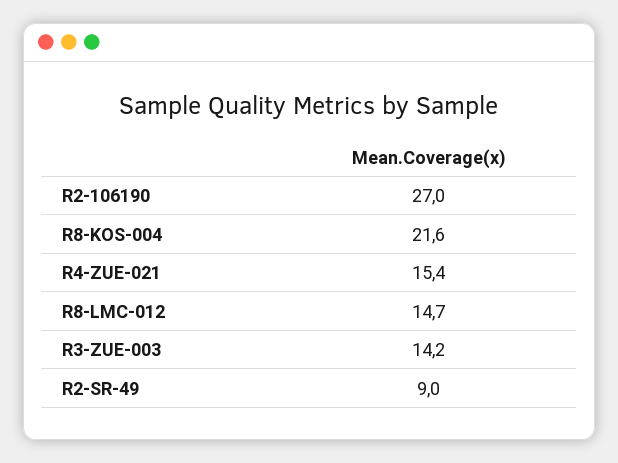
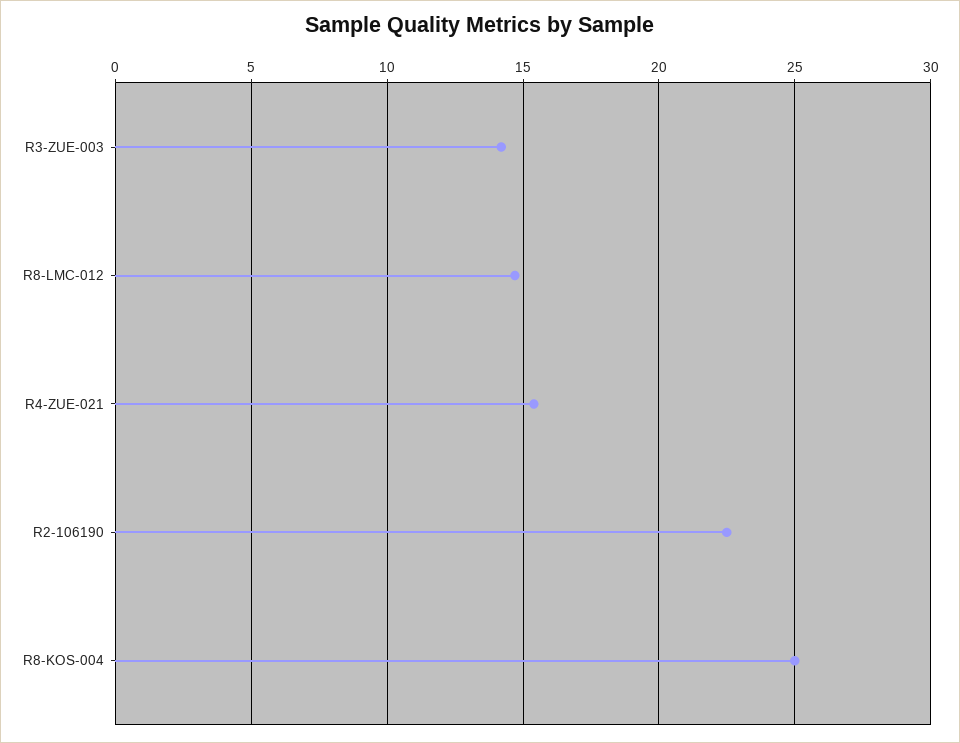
R2-106190: 27 -> 22.5
R8-KOS-004: 21.6 -> 25
R2-SR-49: 9 -> none

